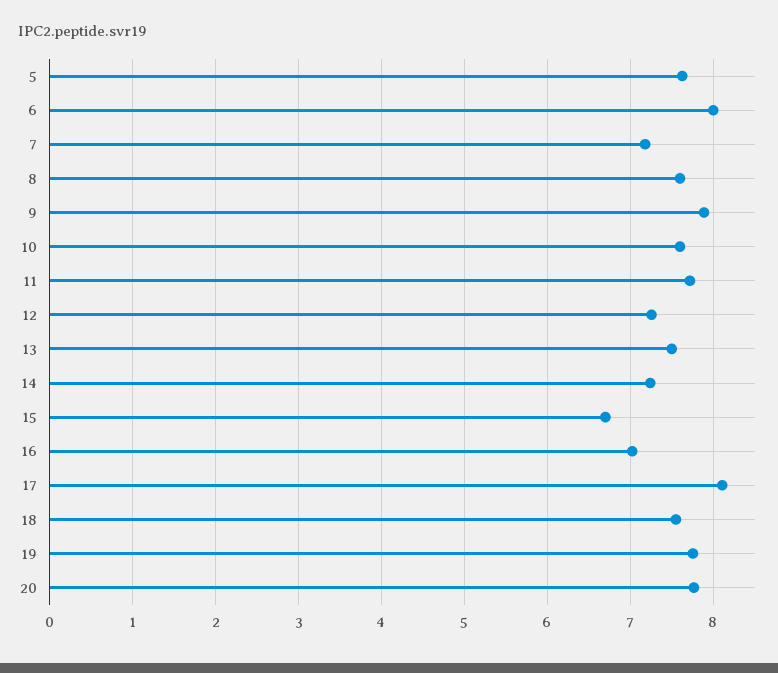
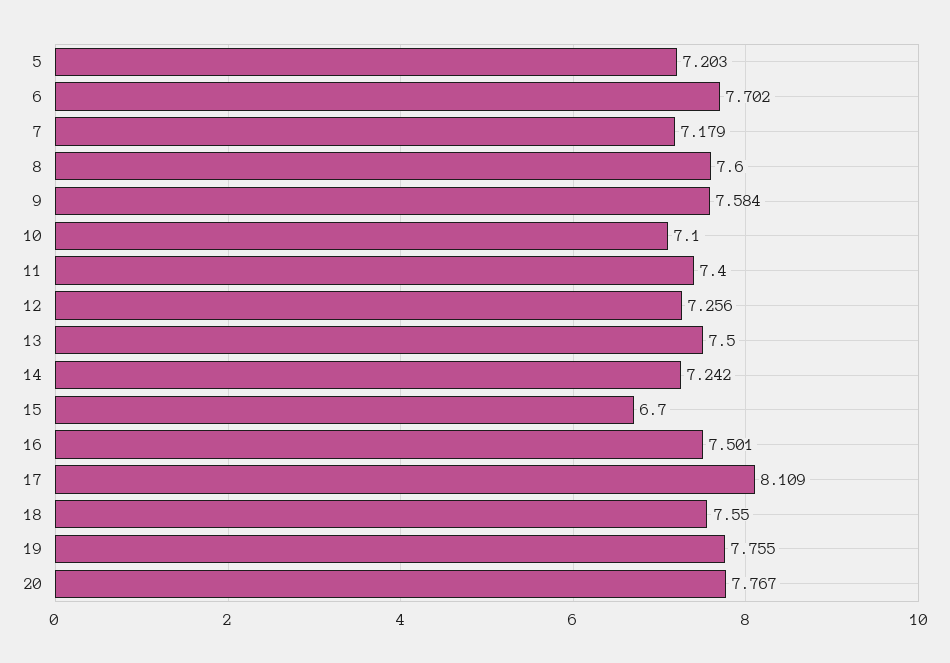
5: 7.6 -> 7.203
6: 8 -> 7.702
9: 7.9 -> 7.584
10: 7.6 -> 7.1
11: 7.7 -> 7.4
16: 7 -> 7.501

